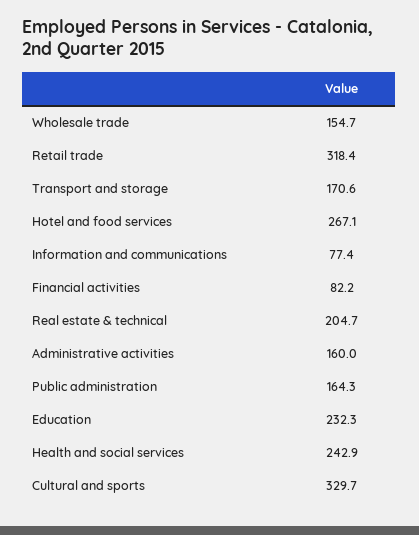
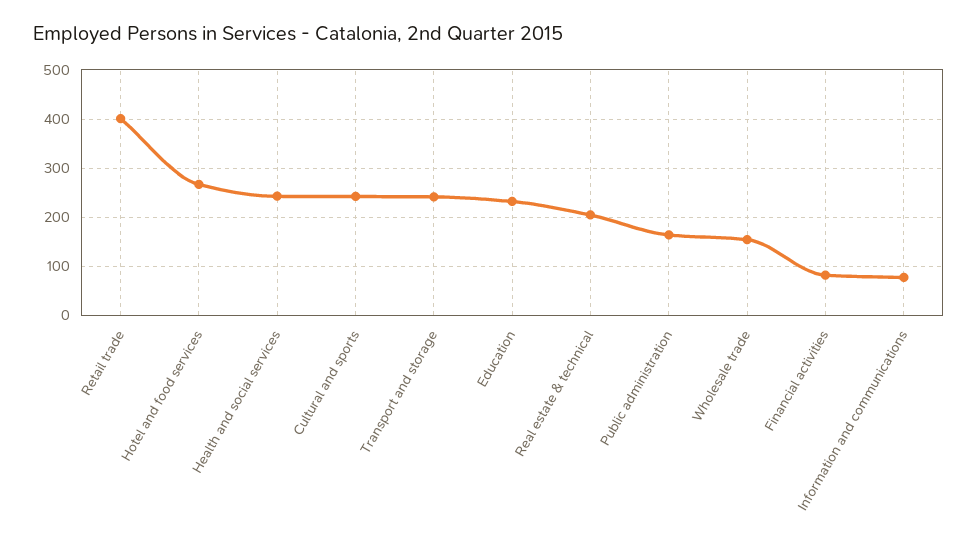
Retail trade: 318.4 -> 400
Transport and storage: 170.6 -> 240
Administrative activities: 160 -> none
Cultural and sports: 329.7 -> 240

